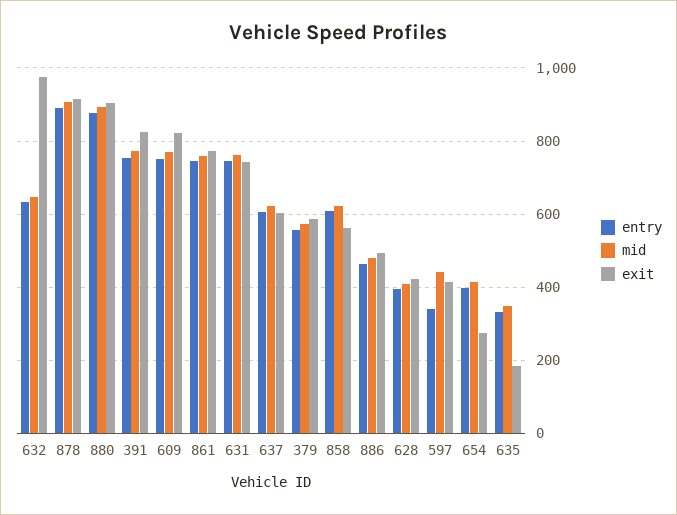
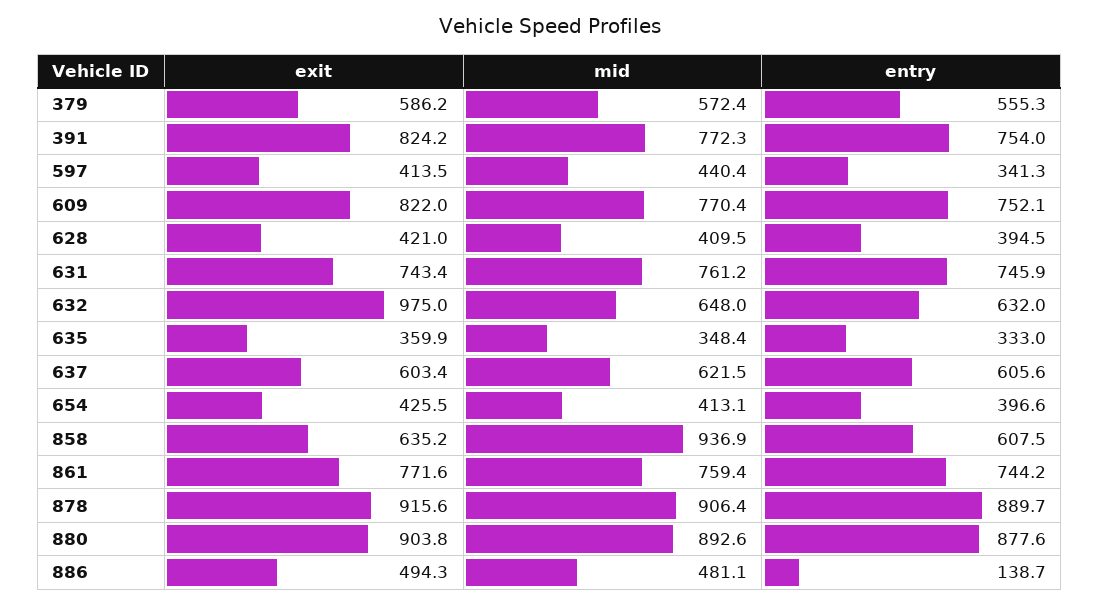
mid, 858: 620 -> 936.9
exit, 858: 560 -> 635.2
entry, 886: 460 -> 138.7
exit, 654: 280 -> 425.5
exit, 635: 180 -> 359.9

